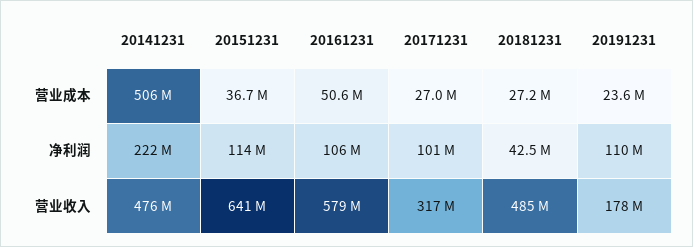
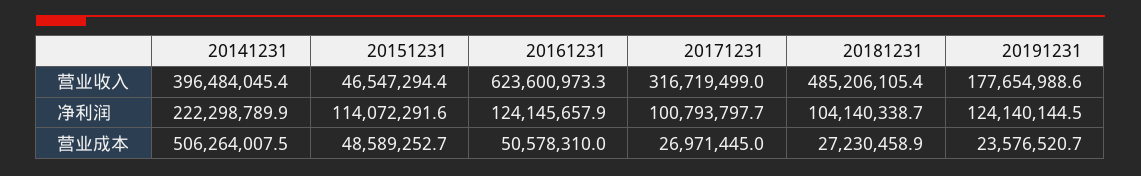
20151231, 营业成本: 36700000 -> 48589252.7
20161231, 净利润: 106000000 -> 124145657.9
20181231, 净利润: 42500000 -> 104140338.7
20191231, 净利润: 110000000 -> 124140144.5
20141231, 营业收入: 476000000 -> 396484045.4
20151231, 营业收入: 641000000 -> 46547294.4
20161231, 营业收入: 579000000 -> 623600973.3

